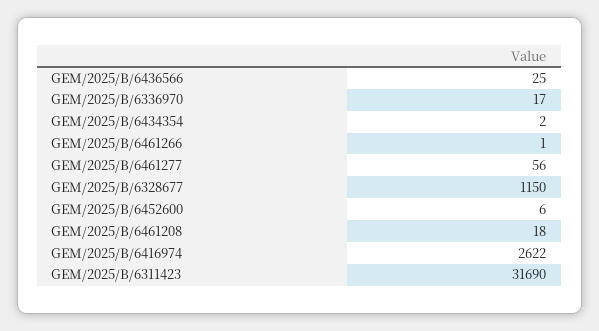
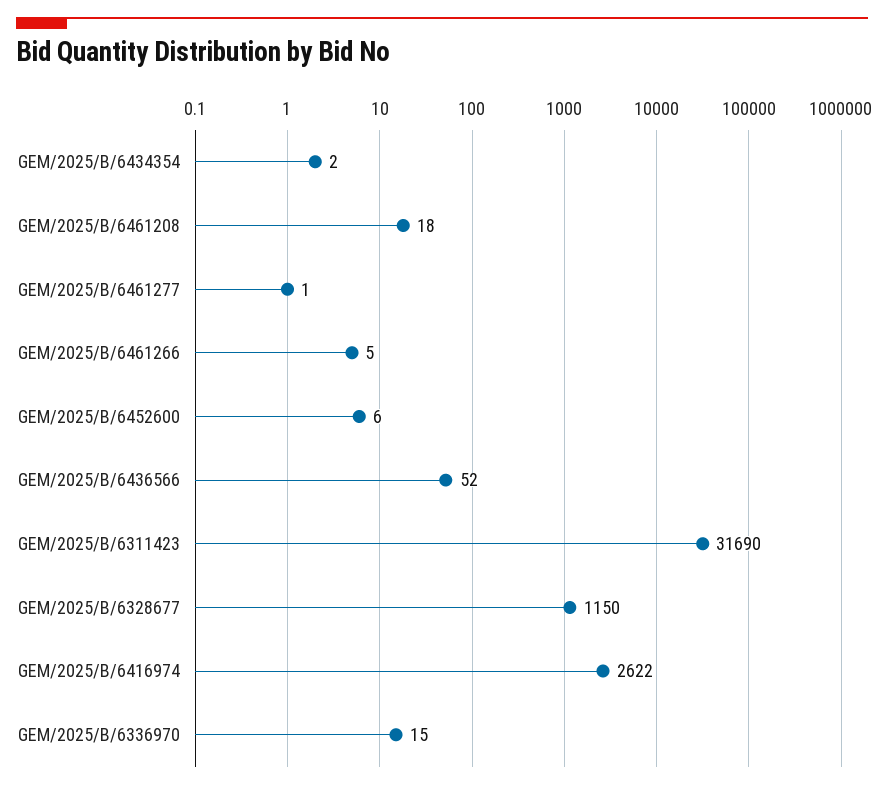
GEM/2025/B/6436566: 25 -> 52
GEM/2025/B/6336970: 17 -> 15
GEM/2025/B/6461266: 1 -> 5
GEM/2025/B/6461277: 56 -> 1

